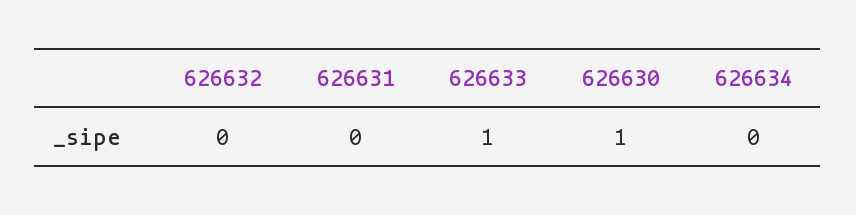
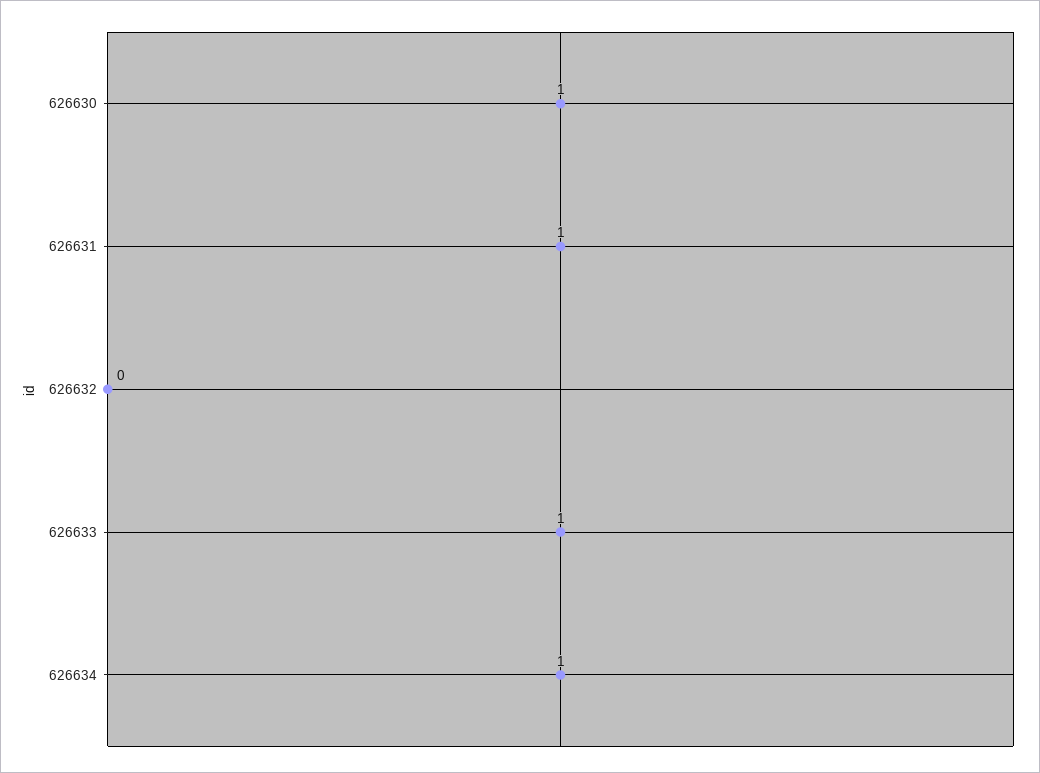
626631: 0 -> 1
626634: 0 -> 1

